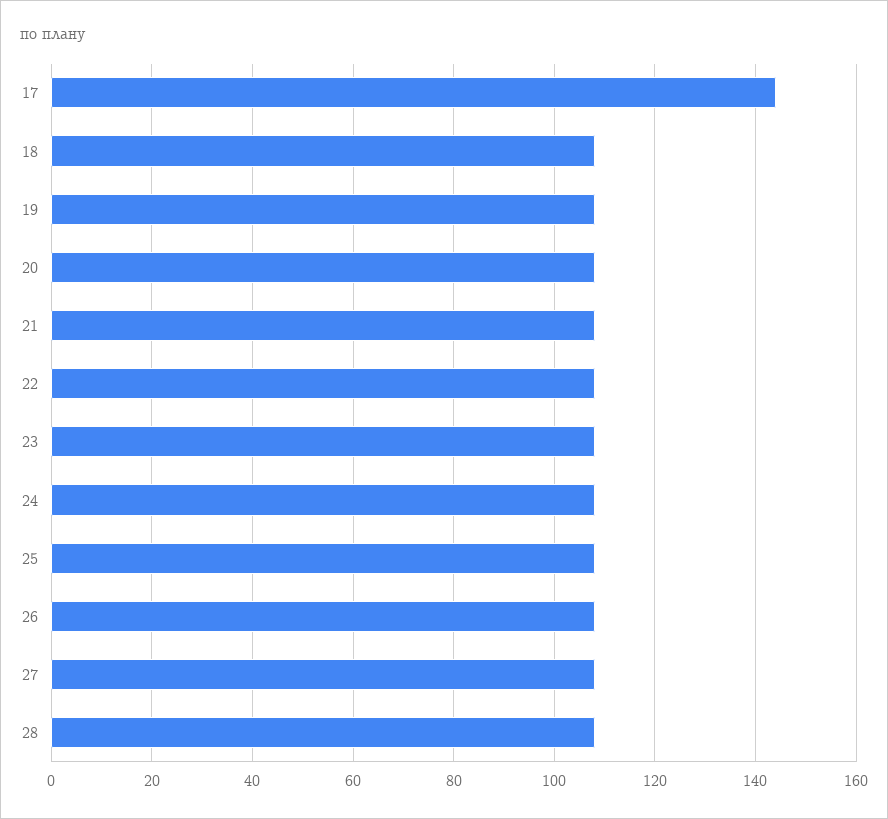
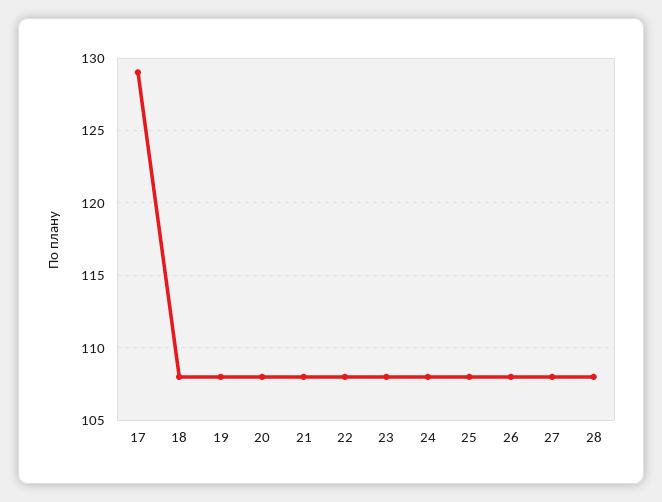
17: 145 -> 129

